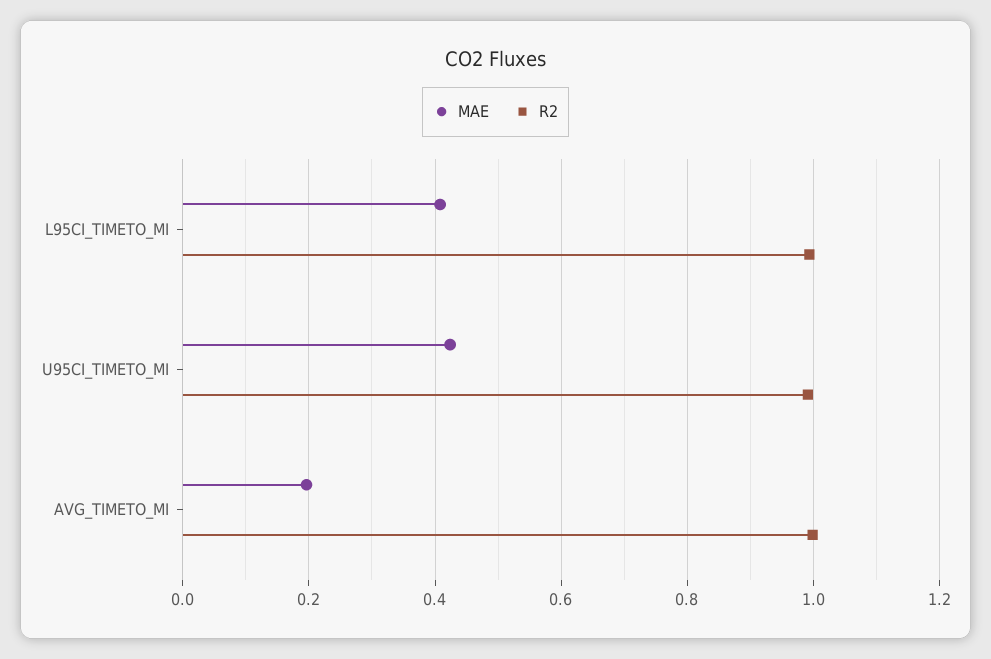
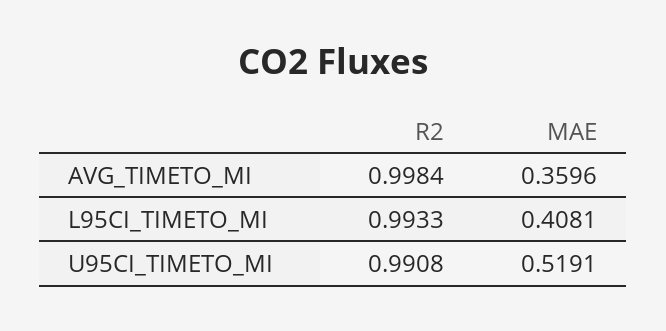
MAE, U95CI_TIMETO_MI: 0.42 -> 0.5191
MAE, AVG_TIMETO_MI: 0.2 -> 0.3596

